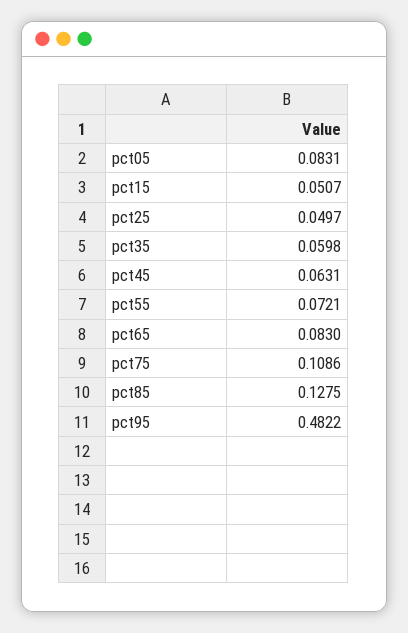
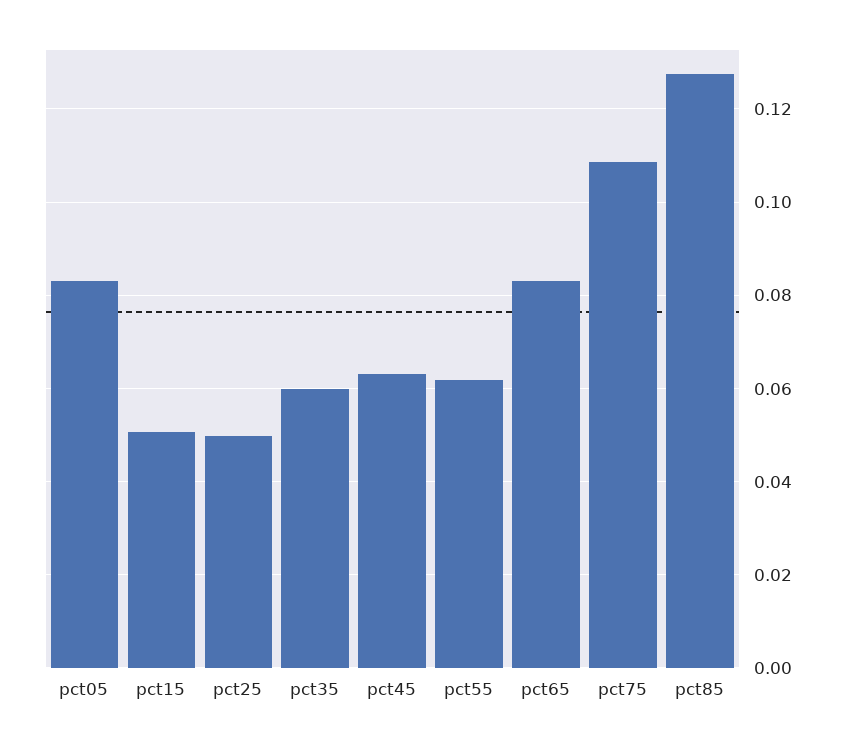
pct55: 0.0721 -> 0.062
pct95: 0.4822 -> none

